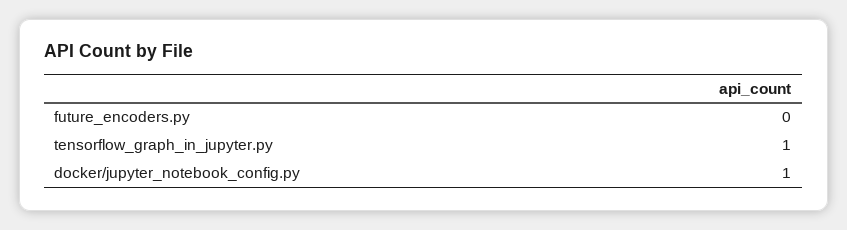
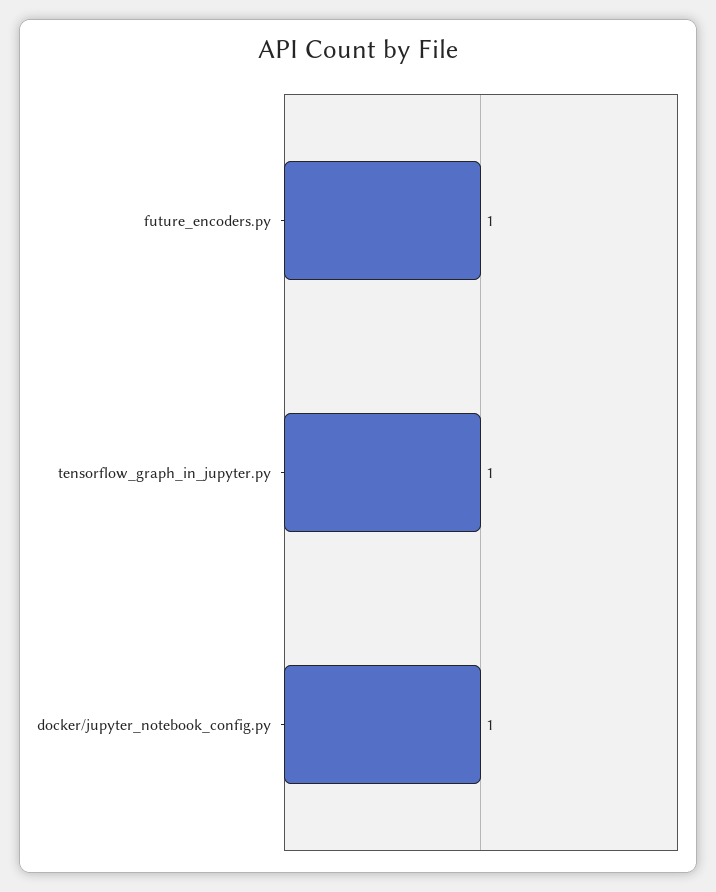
future_encoders.py: 0 -> 1

